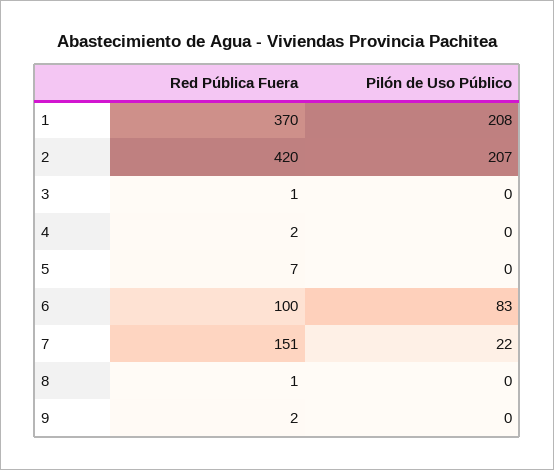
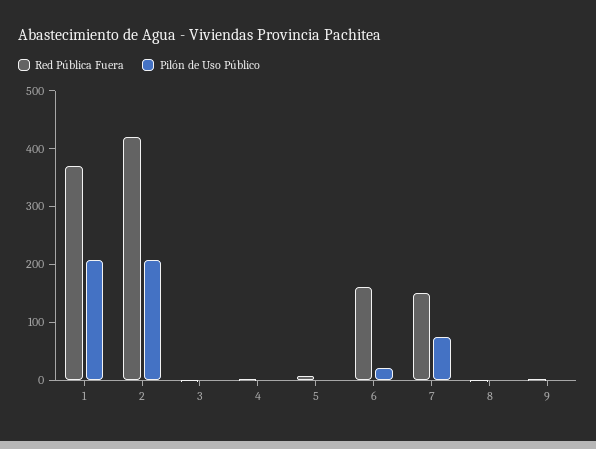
Red Pública Fuera, 6: 100 -> 160
Pilón de Uso Público, 6: 83 -> 20
Pilón de Uso Público, 7: 22 -> 80

